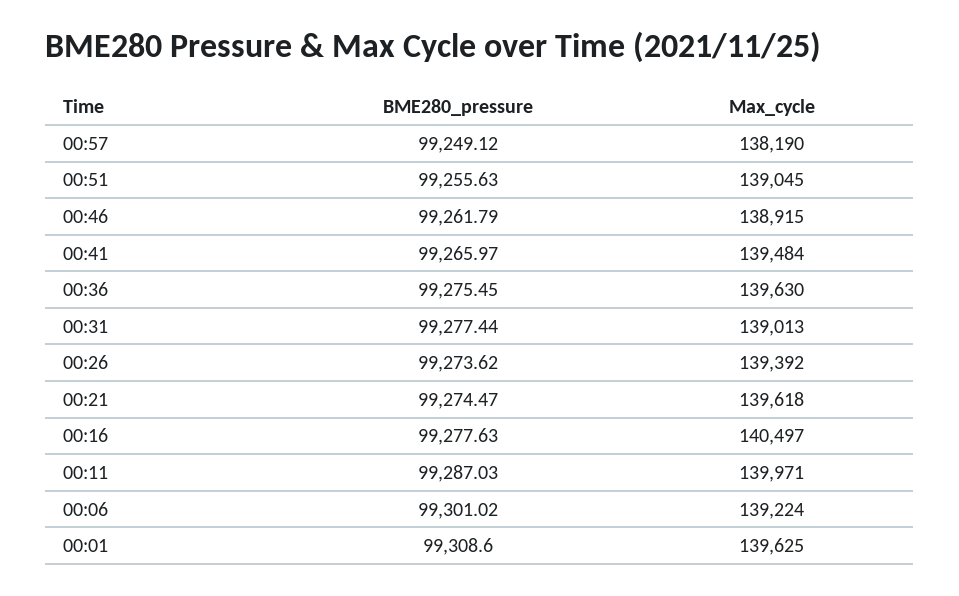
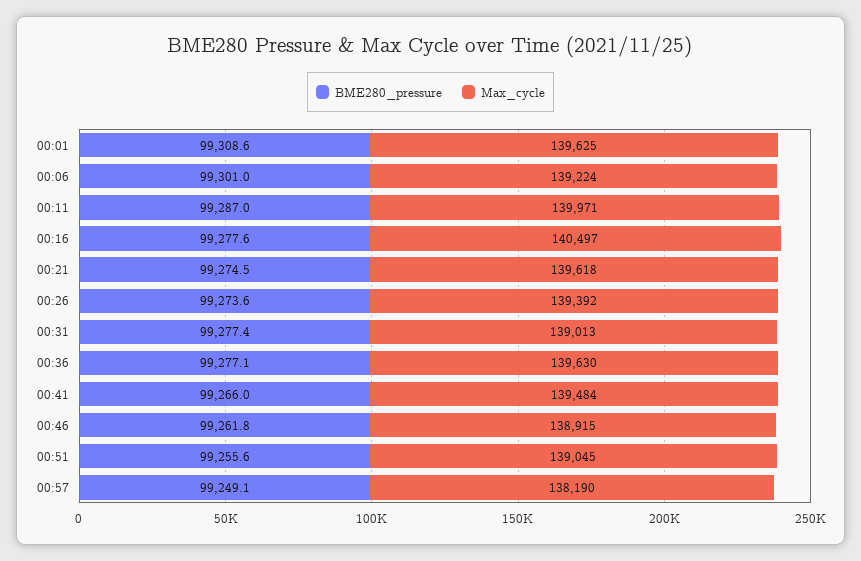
BME280_pressure, 00:36: 99275.45 -> 99277.1

